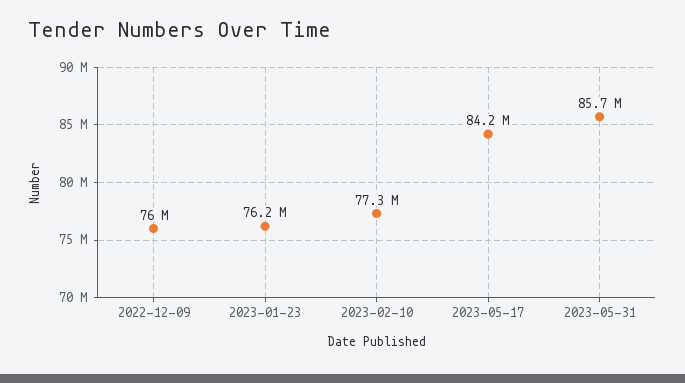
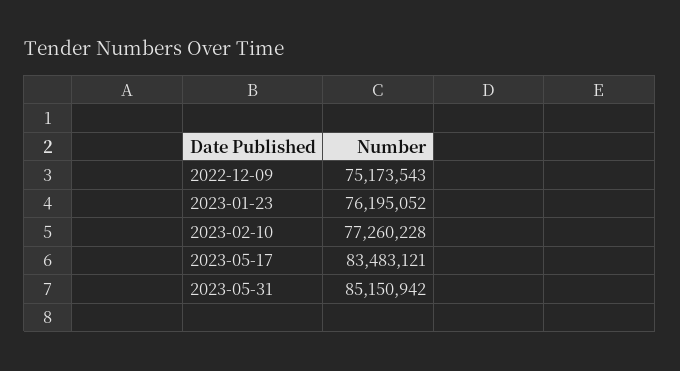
2022-12-09: 76000000 -> 75173543
2023-05-17: 84200000 -> 83483121
2023-05-31: 85700000 -> 85150942

